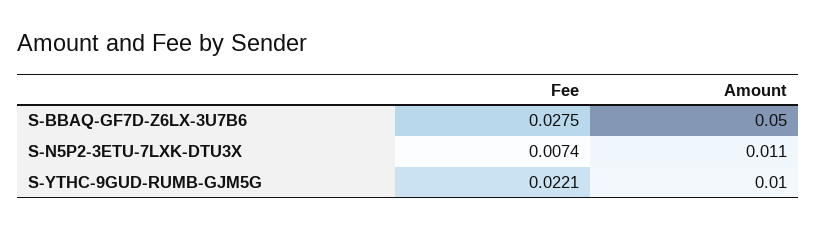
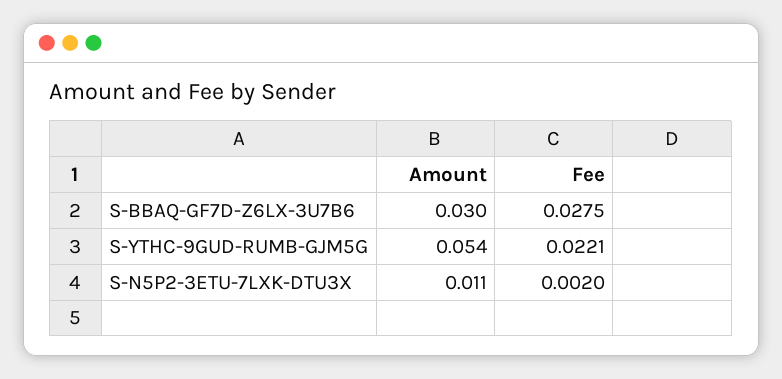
Amount, S-BBAQ-GF7D-Z6LX-3U7B6: 0.05 -> 0.03
Fee, S-N5P2-3ETU-7LXK-DTU3X: 0.0074 -> 0.002
Amount, S-YTHC-9GUD-RUMB-GJM5G: 0.01 -> 0.054

